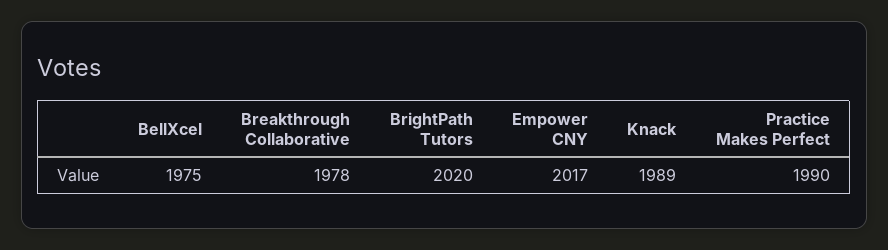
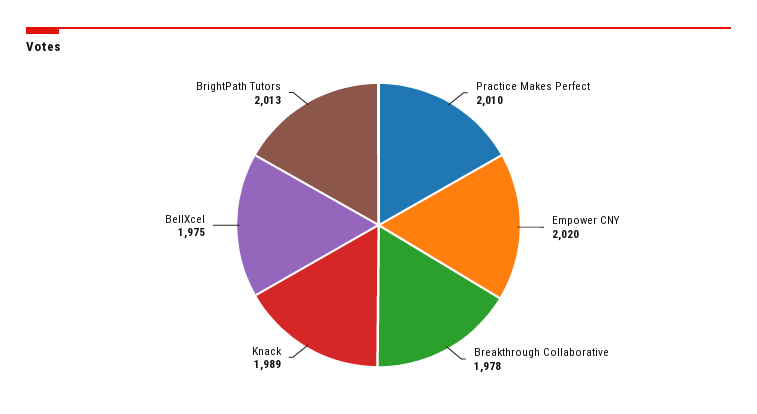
BrightPath Tutors: 2020 -> 2013
Empower CNY: 2017 -> 2020
Practice Makes Perfect: 1990 -> 2010

